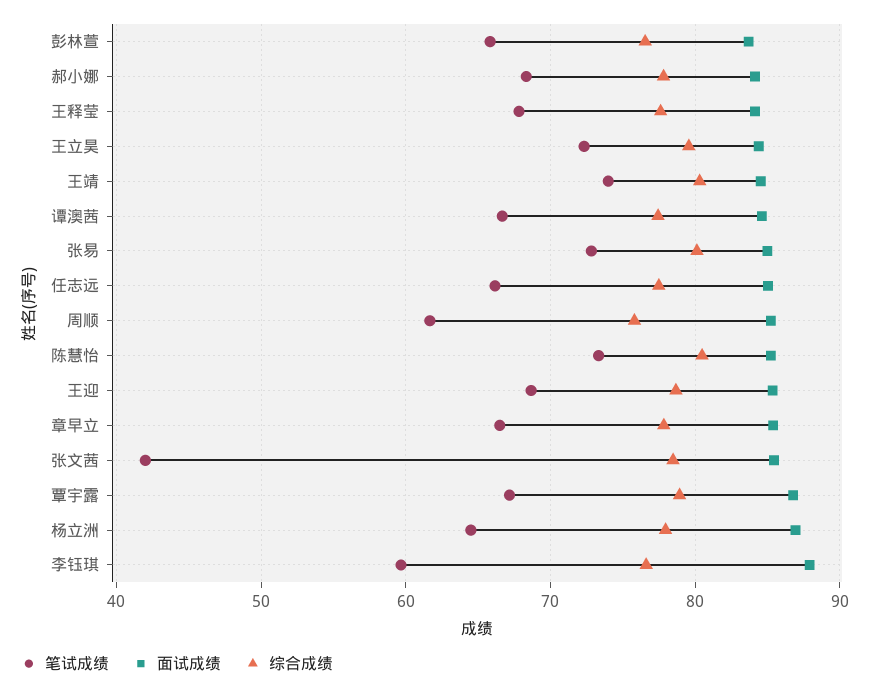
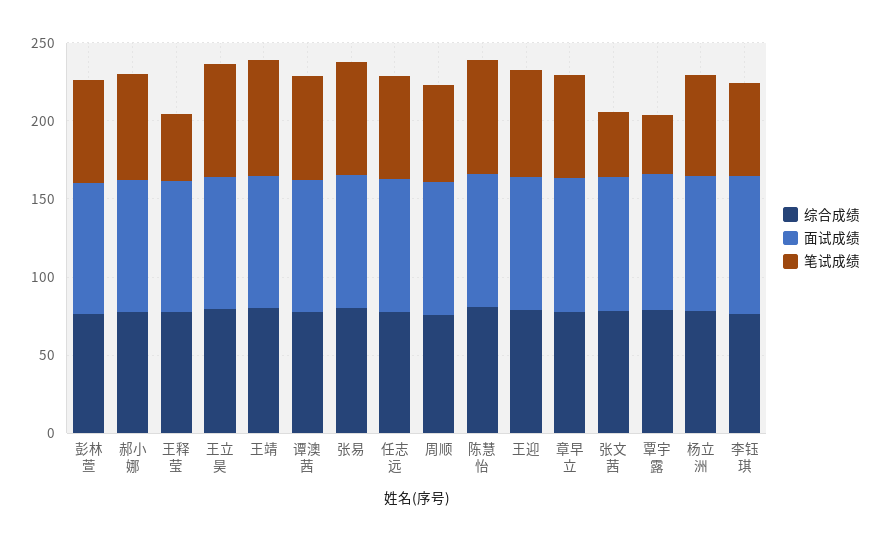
笔试成绩, 王释莹: 68 -> 40
笔试成绩, 覃宇露: 67 -> 40

